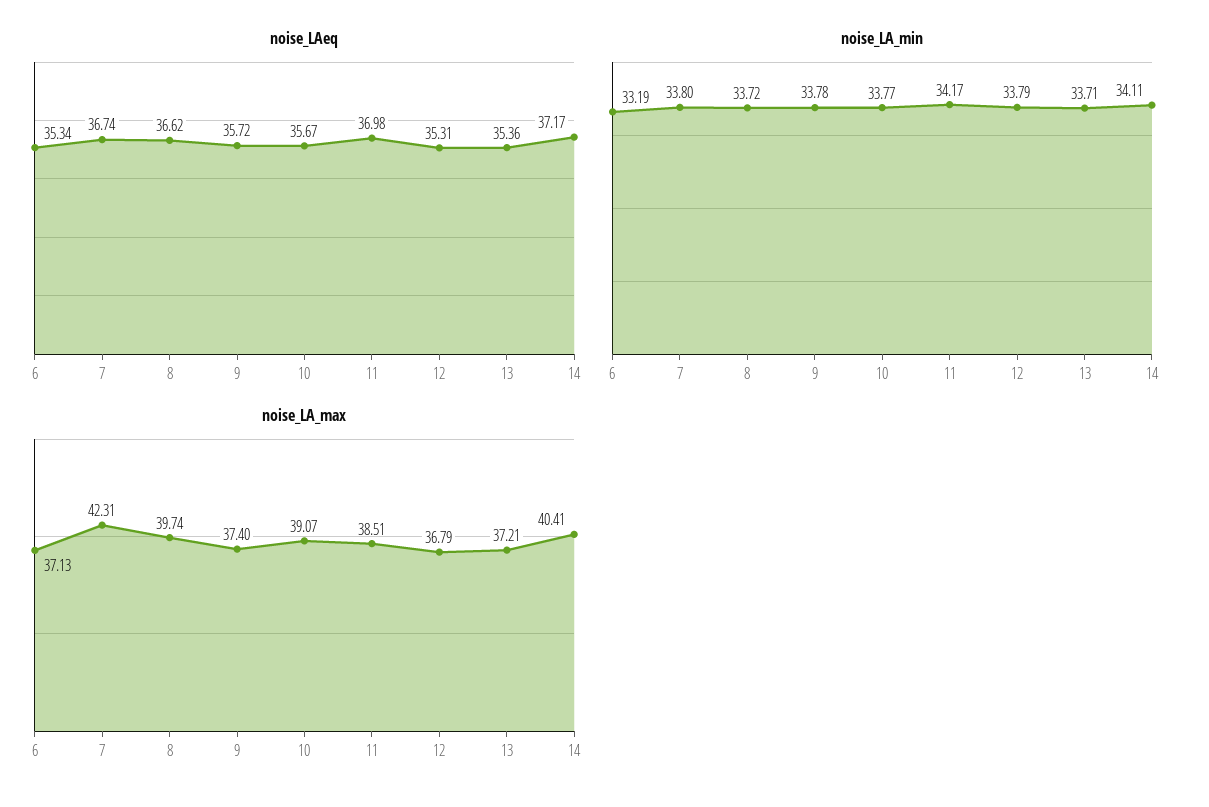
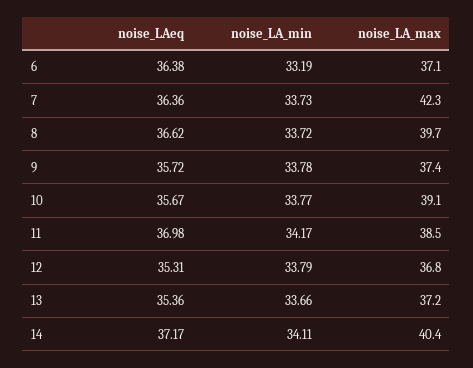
noise_LAeq, 6: 35.34 -> 36.38
noise_LAeq, 7: 36.74 -> 36.36
noise_LA_min, 7: 33.8 -> 33.73
noise_LA_min, 13: 33.71 -> 33.66

